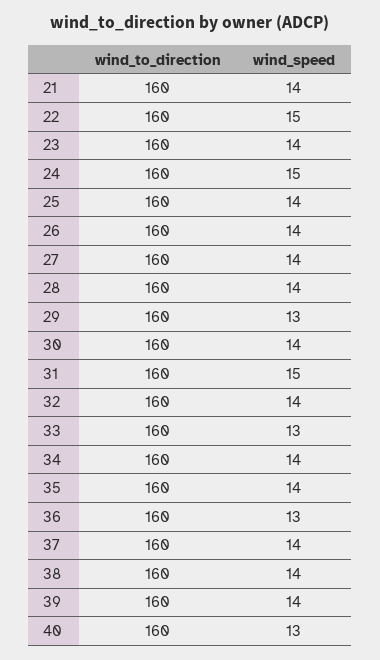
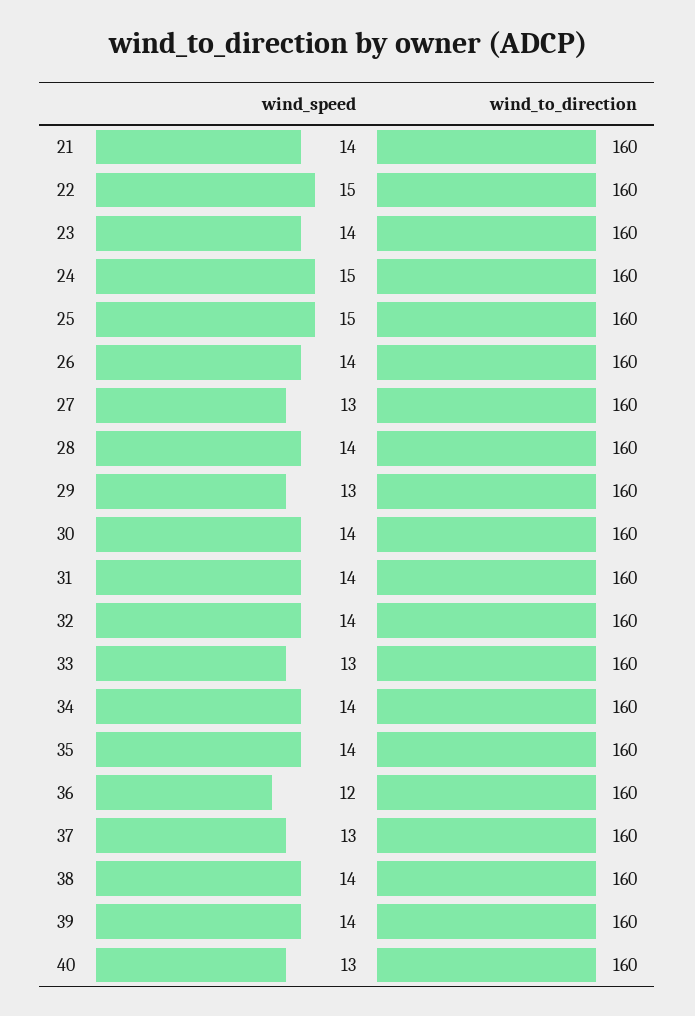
wind_speed, 25: 14 -> 15
wind_speed, 27: 14 -> 13
wind_speed, 31: 15 -> 14
wind_speed, 36: 13 -> 12
wind_speed, 37: 14 -> 13

